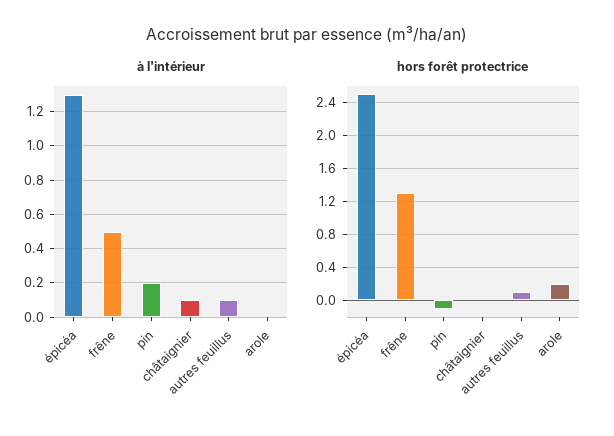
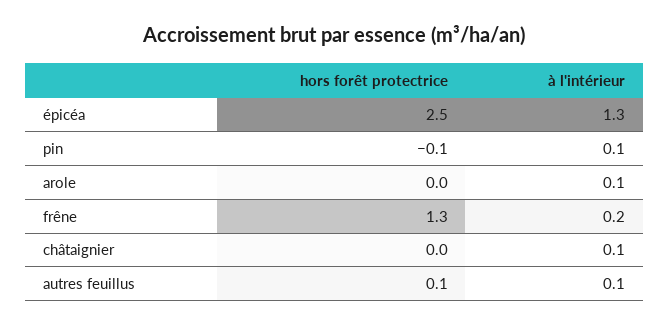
à l'intérieur, frêne: 0.5 -> 0.2
à l'intérieur, pin: 0.2 -> 0.1
à l'intérieur, arole: 0 -> 0.1
hors forêt protectrice, arole: 0.2 -> 0

